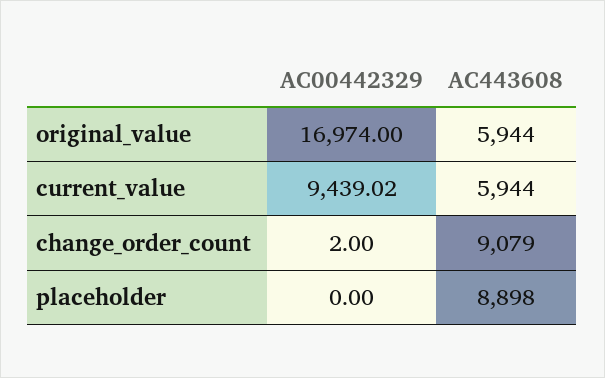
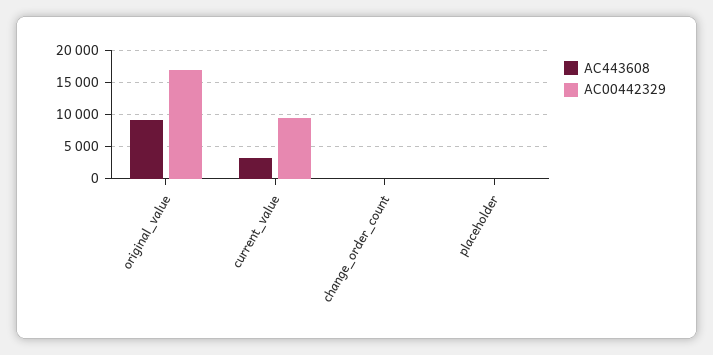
AC443608, original_value: 5944 -> 9000
AC443608, current_value: 5944 -> 3000
AC443608, change_order_count: 9079 -> 0
AC443608, placeholder: 8898 -> 0

